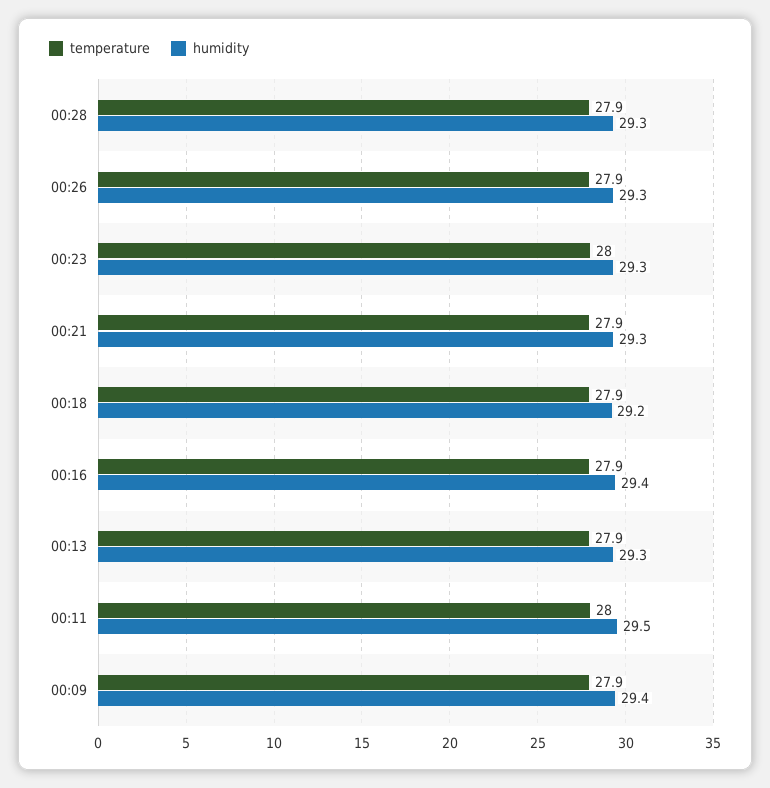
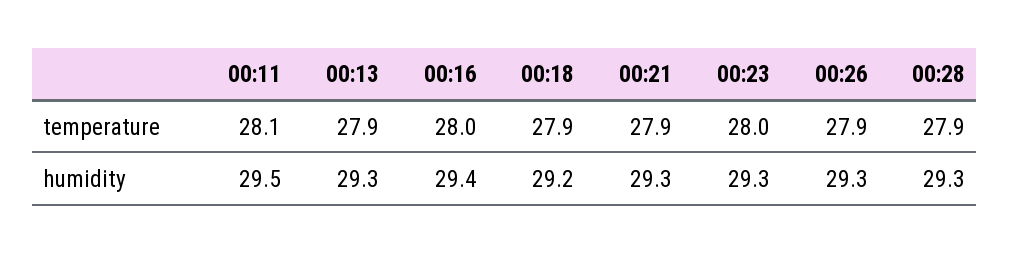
temperature, 00:16: 27.9 -> 28
temperature, 00:11: 28 -> 28.1
temperature, 00:09: 27.9 -> none
humidity, 00:09: 29.4 -> none

